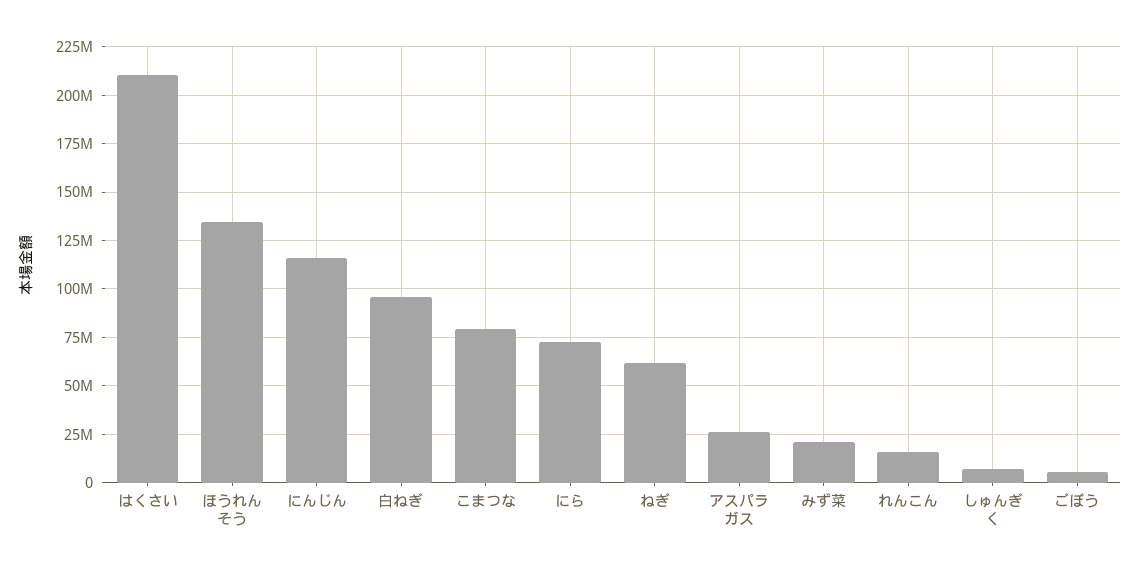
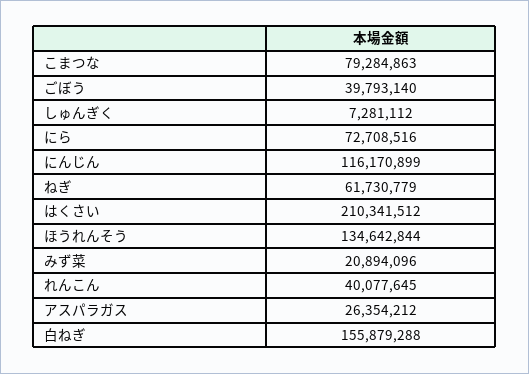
白ねぎ: 95000000 -> 155879288
れんこん: 15000000 -> 40077645
ごぼう: 5000000 -> 39793140

